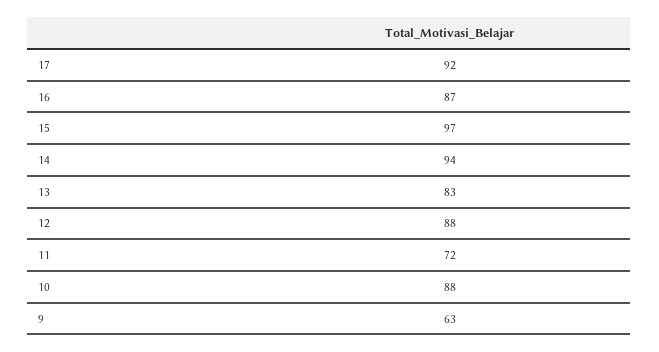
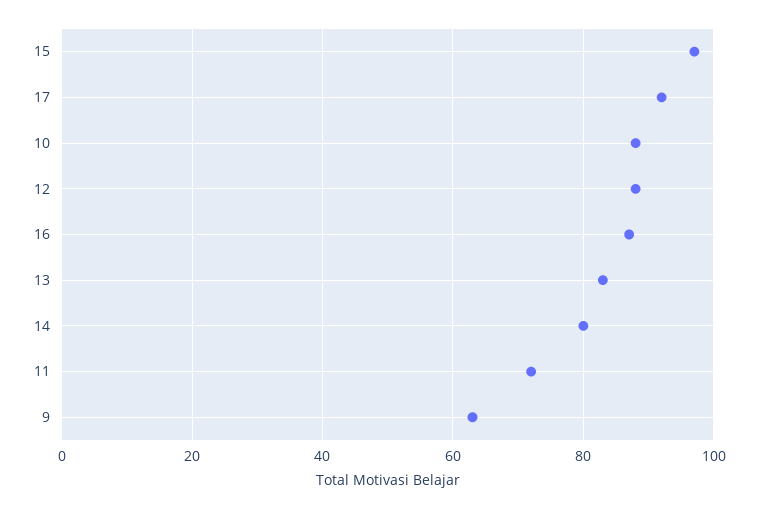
14: 94 -> 80

